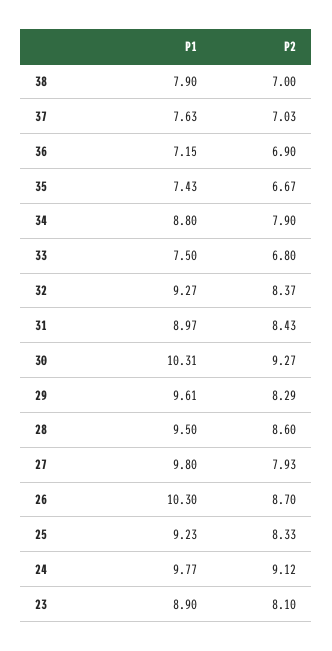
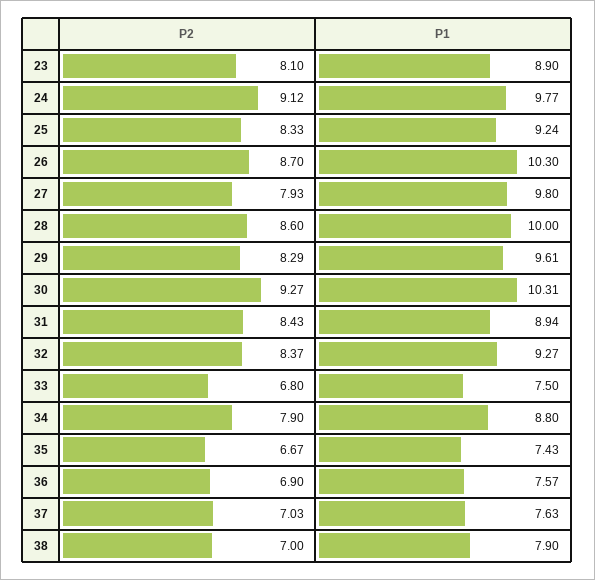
P1, 36: 7.15 -> 7.57
P1, 31: 8.97 -> 8.94
P1, 28: 9.5 -> 10
P1, 25: 9.23 -> 9.24

